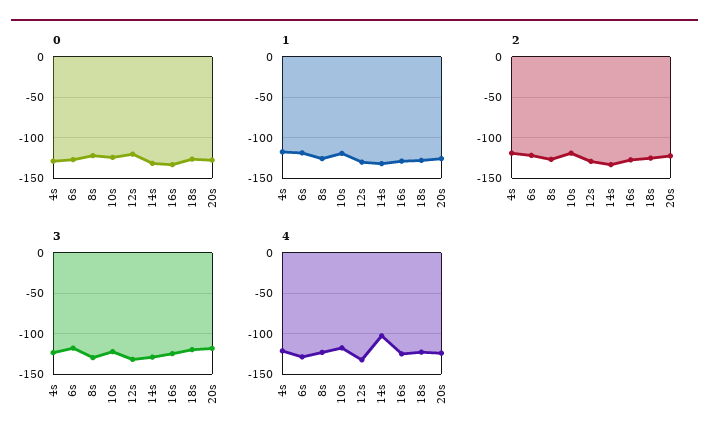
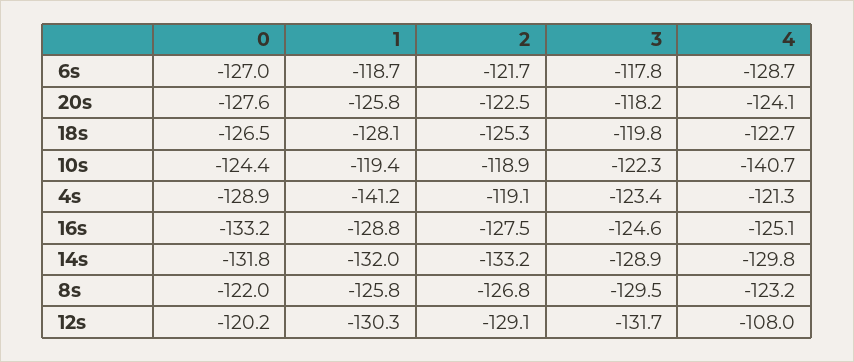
1, 4s: -120 -> -141.2
4, 10s: -120 -> -140.7
4, 12s: -130 -> -108
4, 14s: -100 -> -129.8

